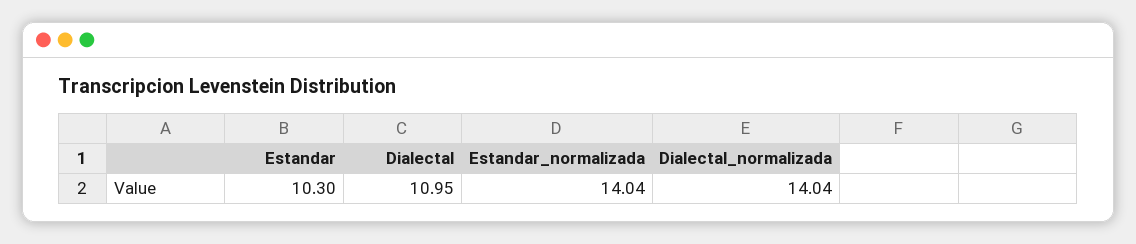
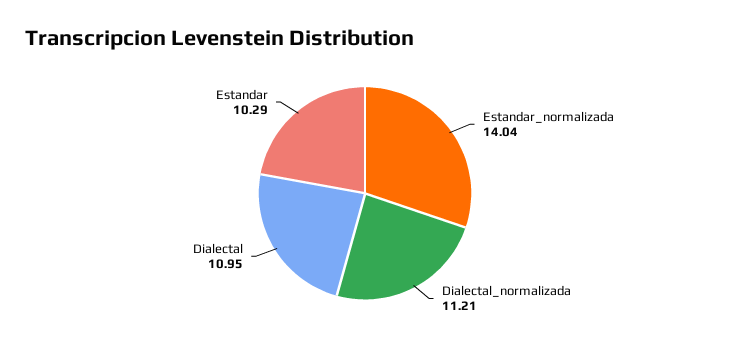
Estandar: 10.3 -> 10.29
Dialectal_normalizada: 14.04 -> 11.21

